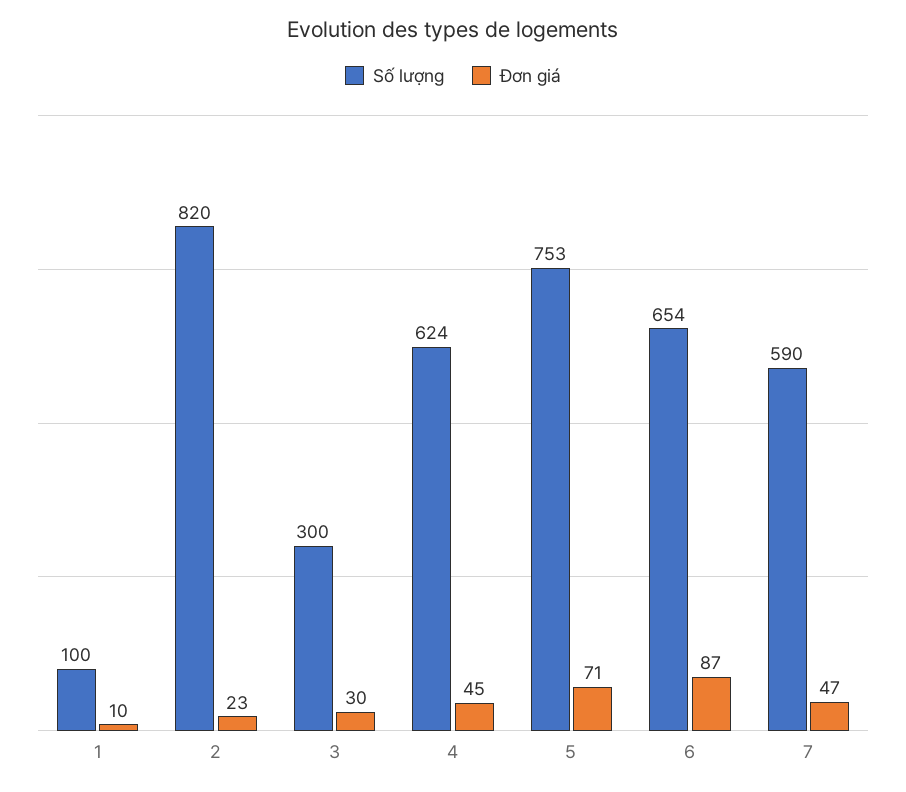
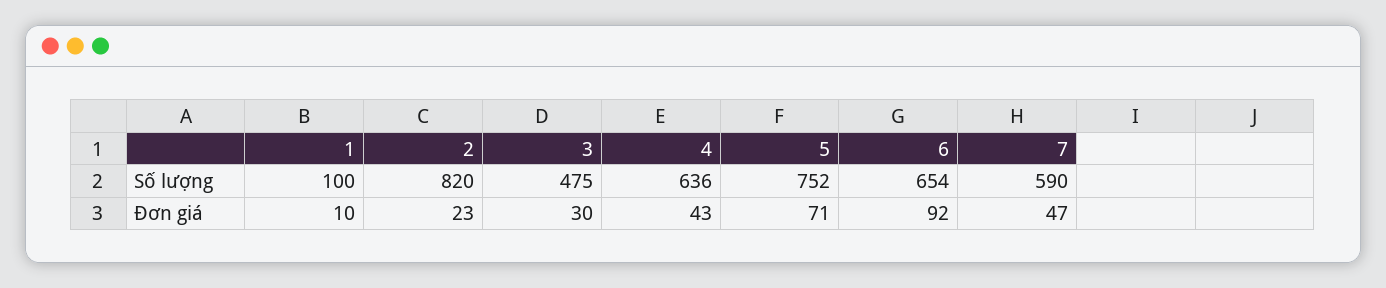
Số lượng, 3: 300 -> 475
Số lượng, 4: 624 -> 636
Đơn giá, 4: 45 -> 43
Số lượng, 5: 753 -> 752
Đơn giá, 6: 87 -> 92

